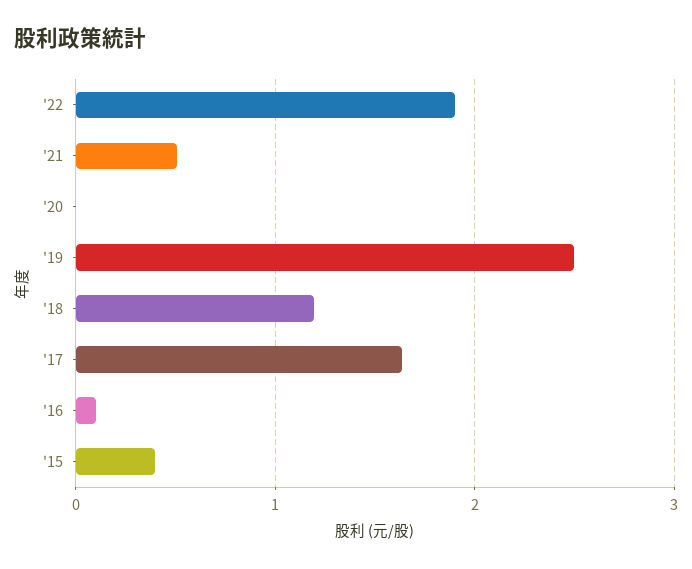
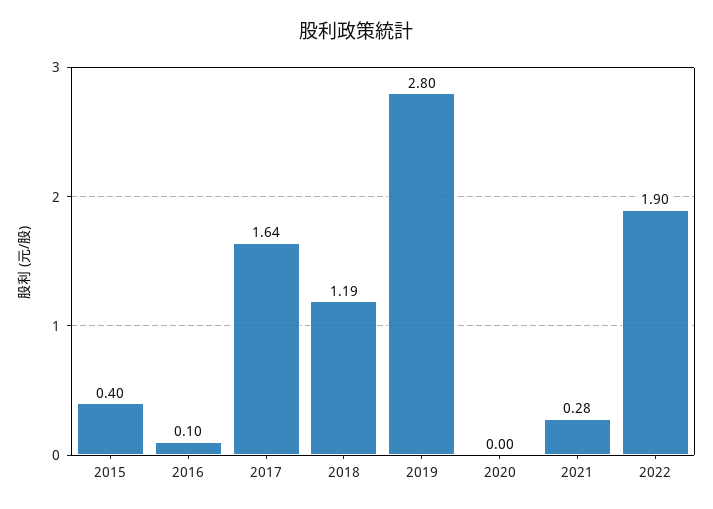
'21: 0.5 -> 0.28
'19: 2.5 -> 2.8

